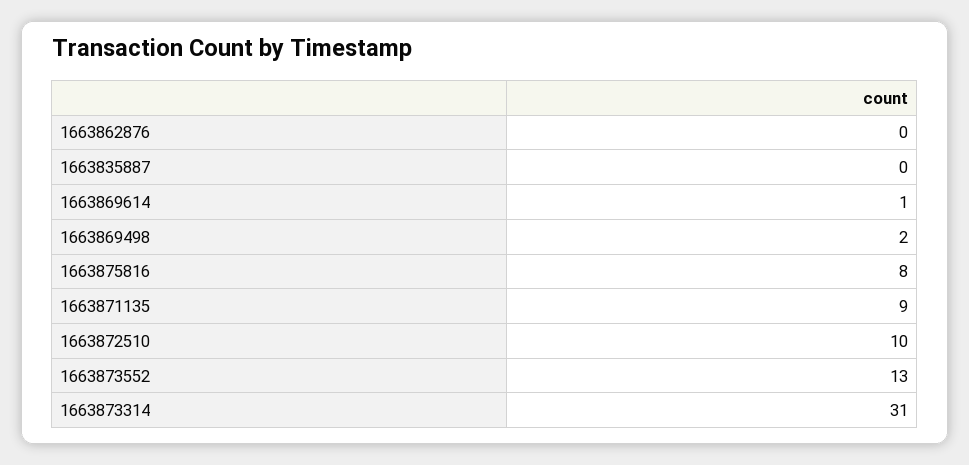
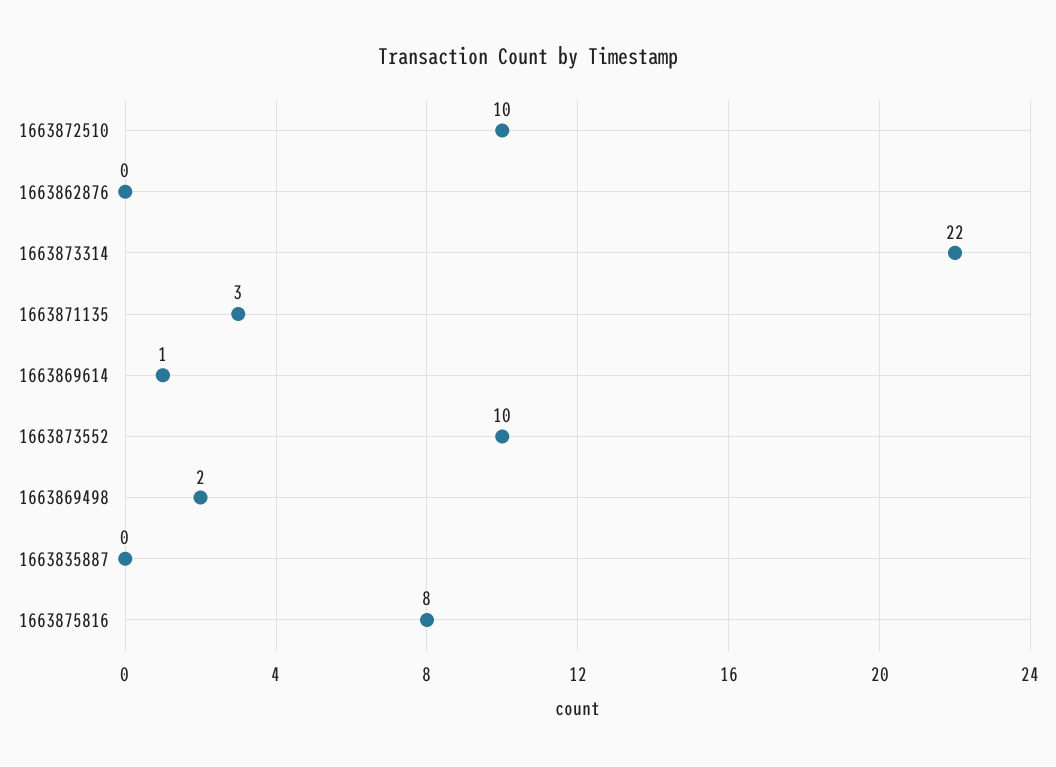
1663871135: 9 -> 3
1663873552: 13 -> 10
1663873314: 31 -> 22

